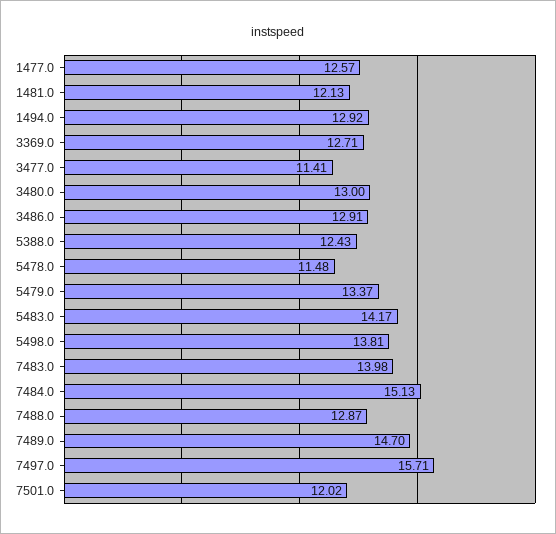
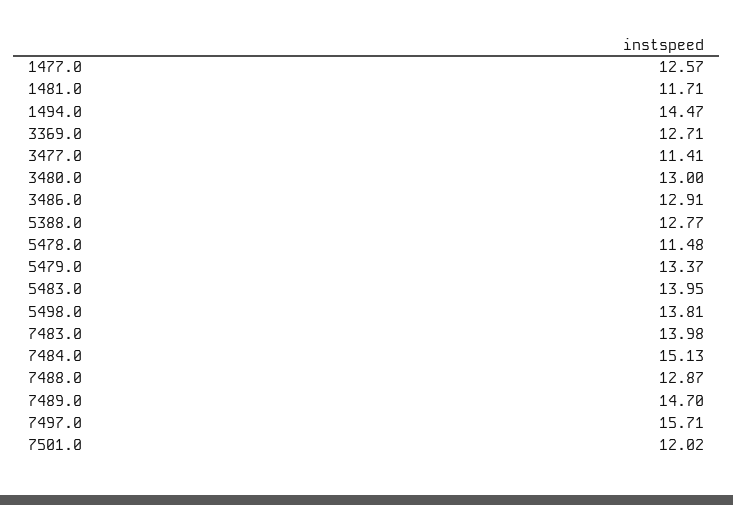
1481.0: 12.13 -> 11.71
1494.0: 12.92 -> 14.47
5388.0: 12.43 -> 12.77
5483.0: 14.17 -> 13.95

